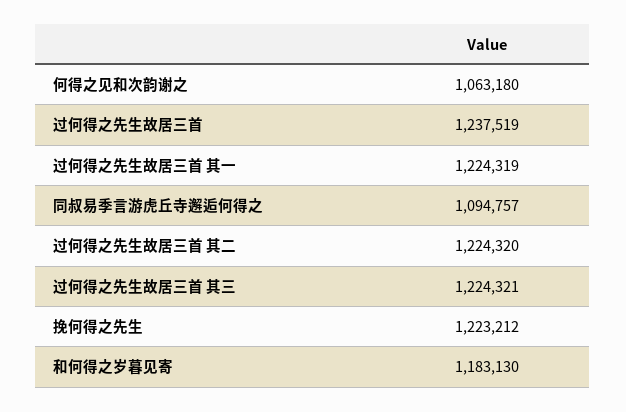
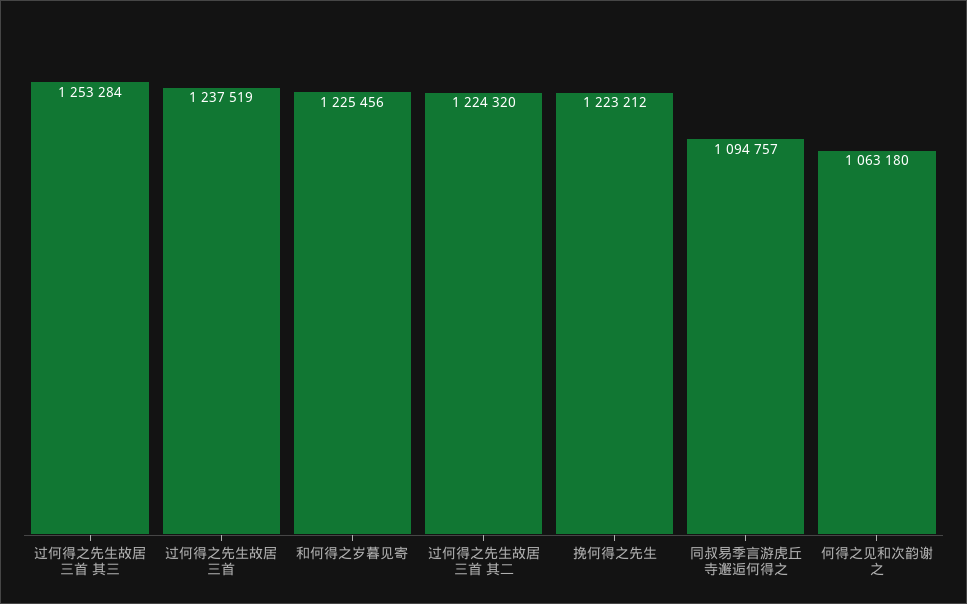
过何得之先生故居三首 其一: 1224319 -> none
过何得之先生故居三首 其三: 1224321 -> 1253284
和何得之岁暮见寄: 1183130 -> 1225456

